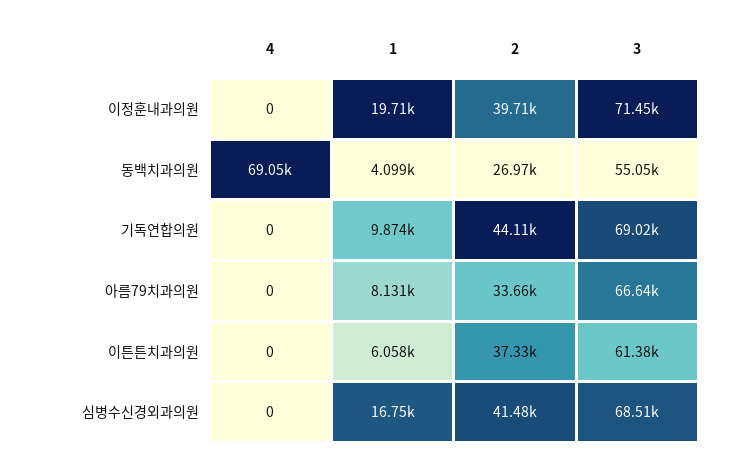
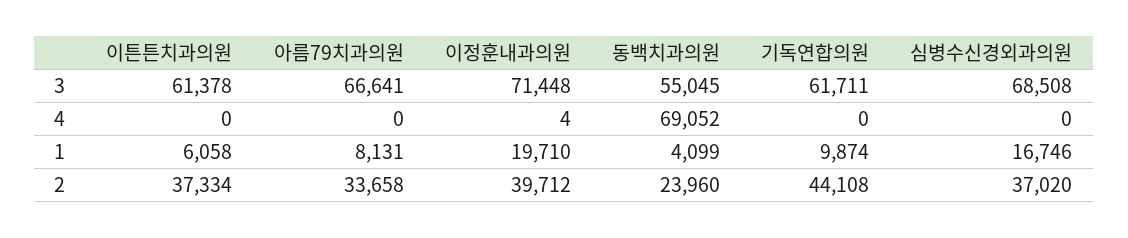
4, 이정훈내과의원: 0 -> 4
2, 동백치과의원: 26970 -> 23960
3, 기독연합의원: 69020 -> 61711
2, 심병수신경외과의원: 41480 -> 37020

